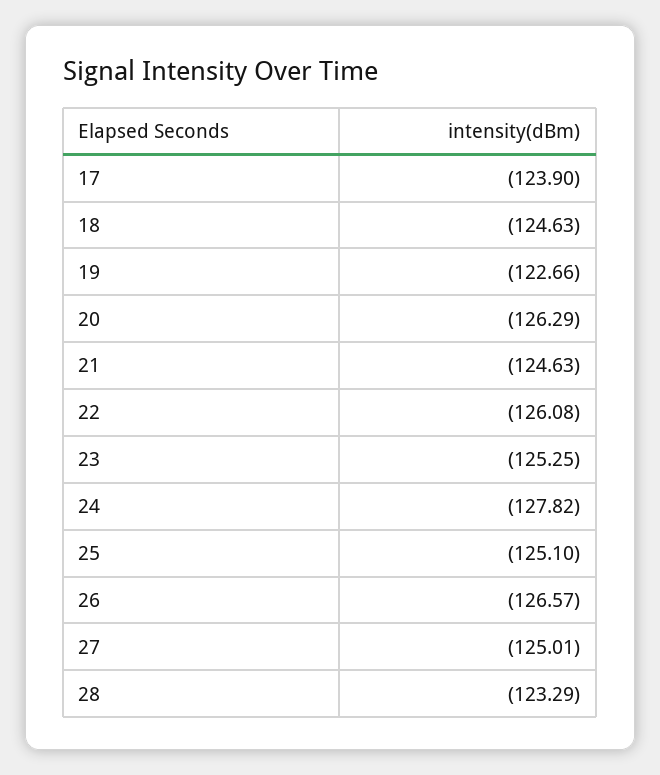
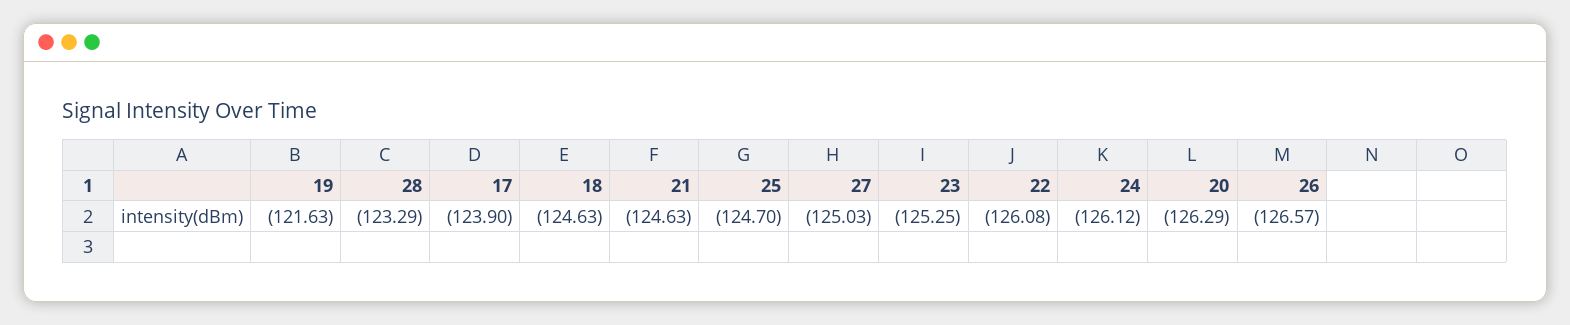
19: -122.66 -> -121.63
24: -127.82 -> -126.12
25: -125.1 -> -124.7
27: -125.01 -> -125.03

